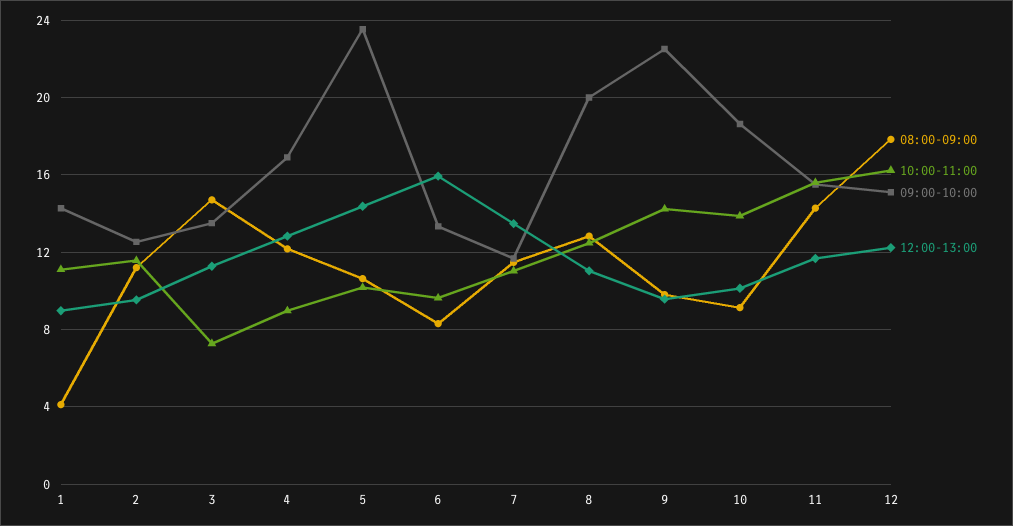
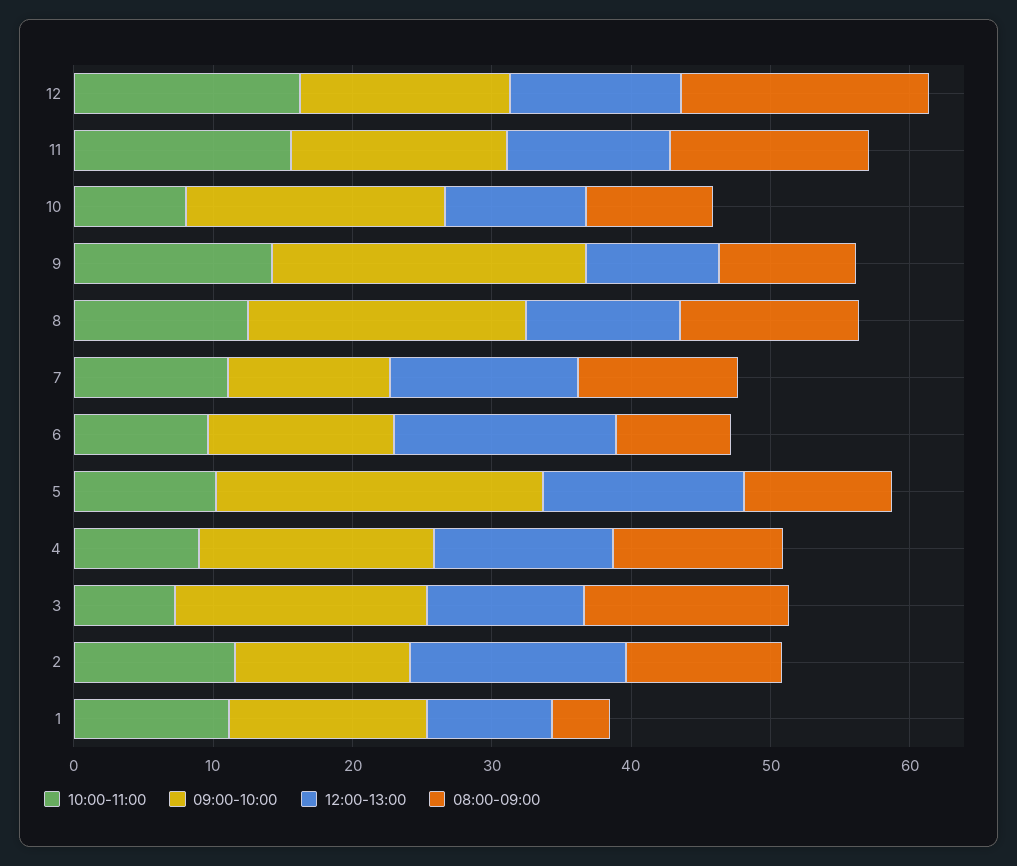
12:00-13:00, 2: 9.5 -> 16
09:00-10:00, 3: 13.5 -> 18
10:00-11:00, 10: 14 -> 8

